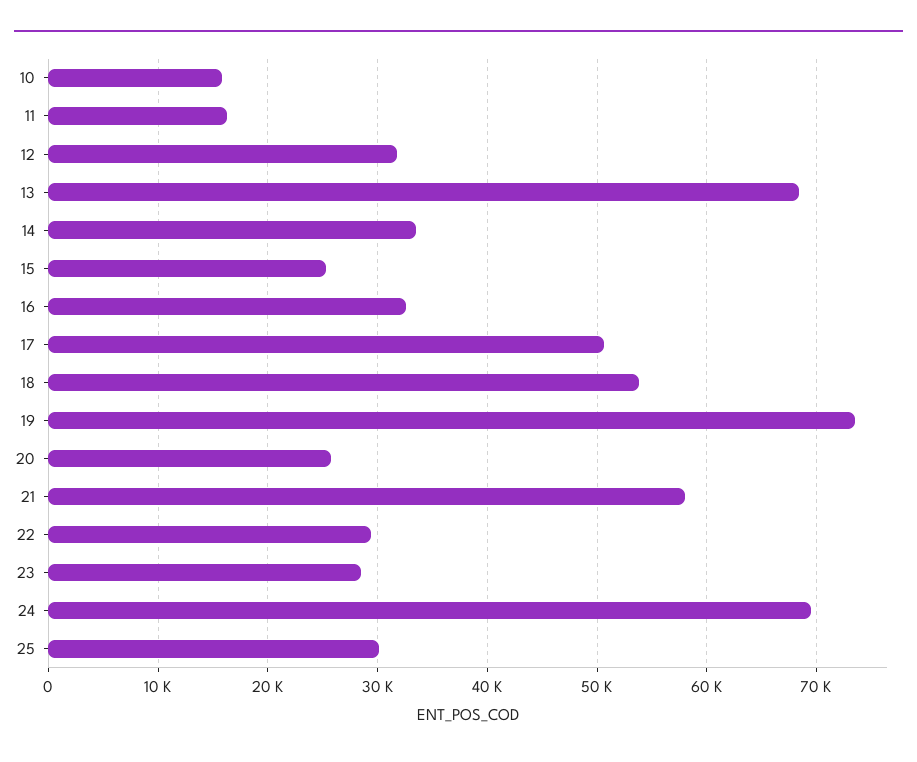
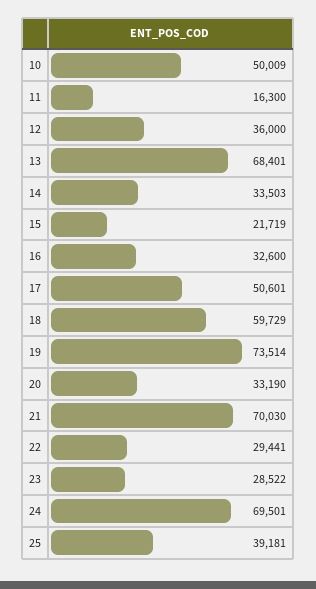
10: 16000 -> 50009
12: 32000 -> 36000
15: 25000 -> 21719
18: 54000 -> 59729
20: 26000 -> 33190
21: 58000 -> 70030
25: 30000 -> 39181

